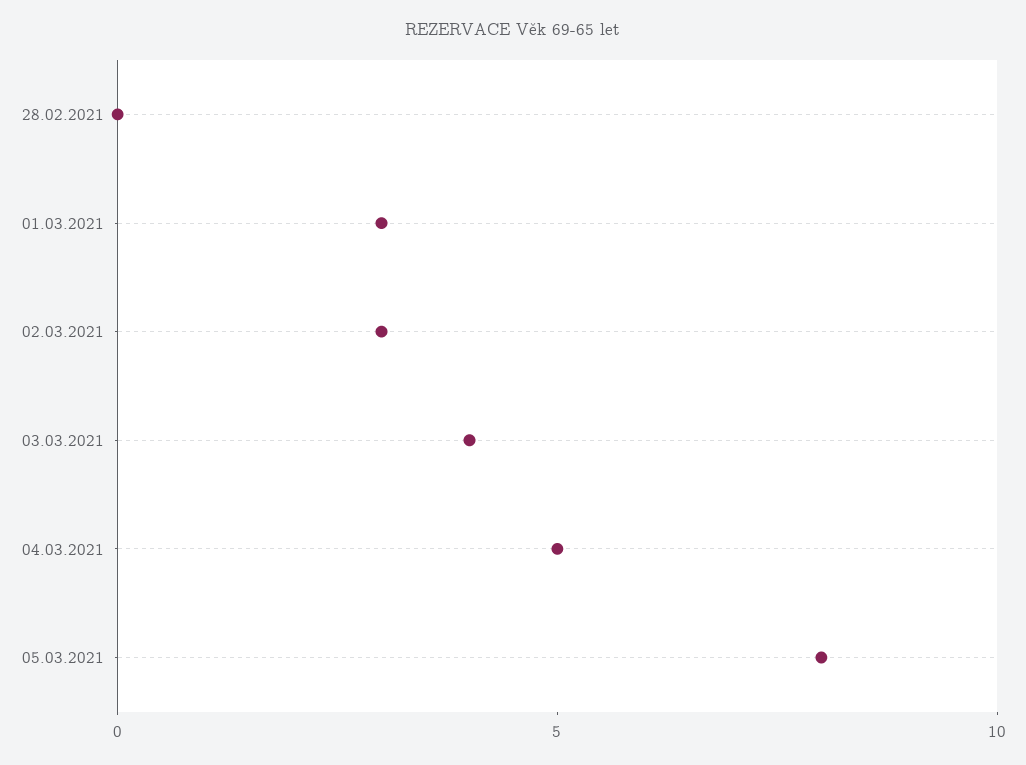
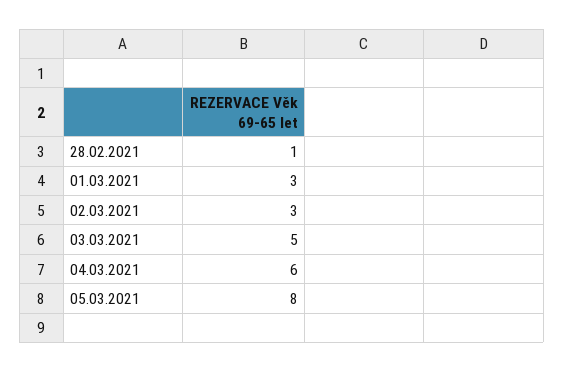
28.02.2021: 0 -> 1
03.03.2021: 4 -> 5
04.03.2021: 5 -> 6

